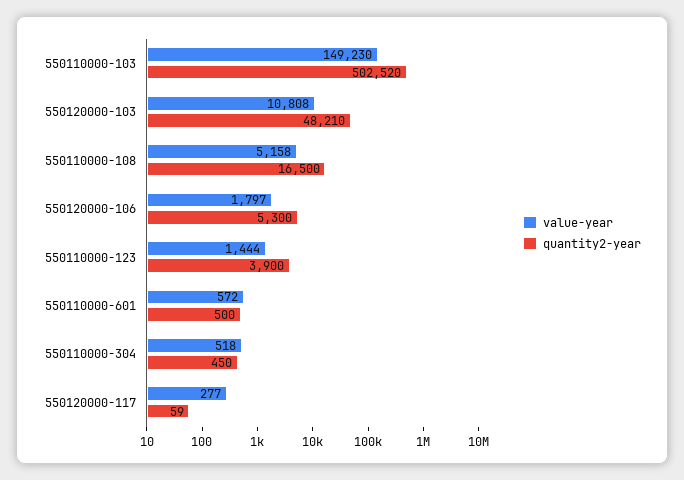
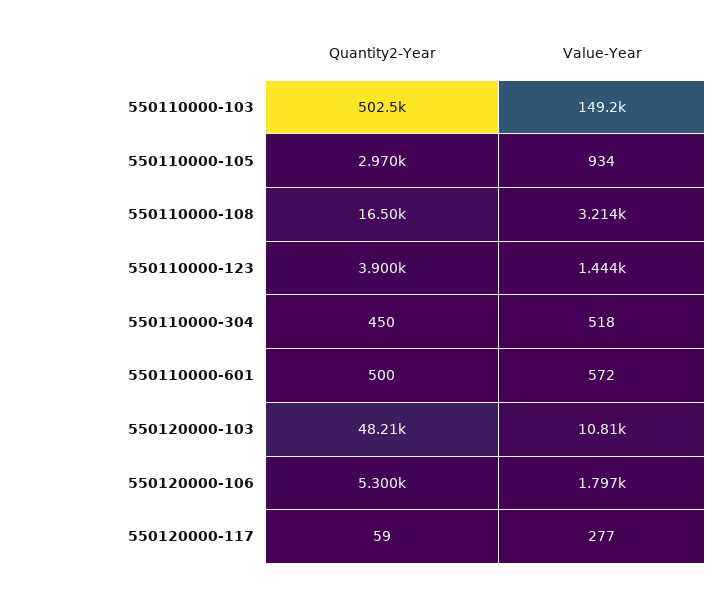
value-year, 550110000-108: 5158 -> 3214
quantity2-year, 550110000-105: none -> 2970
value-year, 550110000-105: none -> 934

